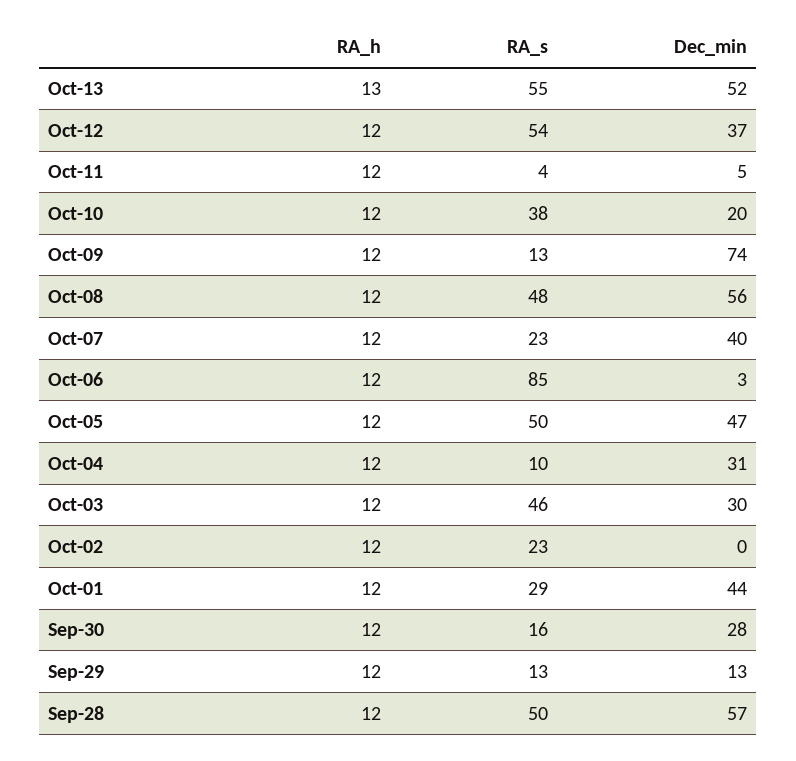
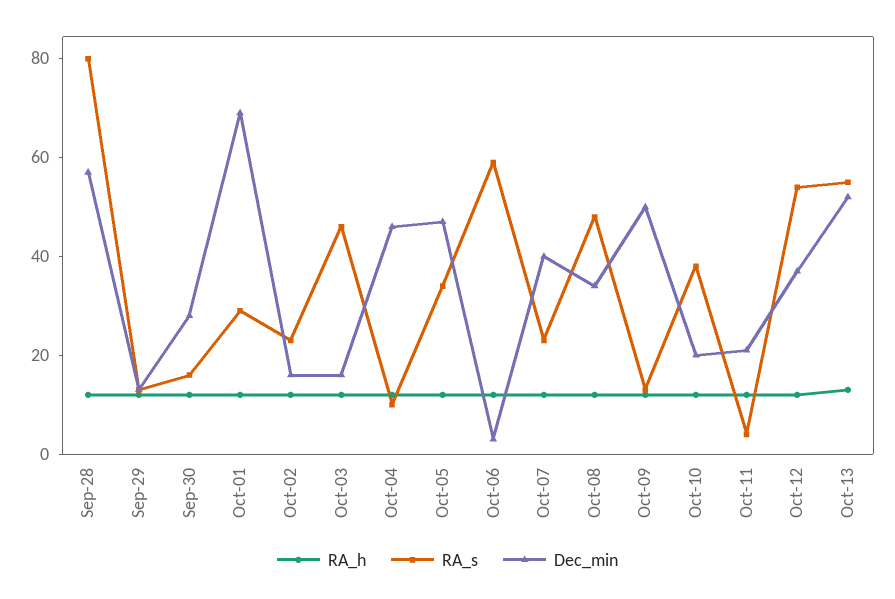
Dec_min, Oct-11: 5 -> 20
Dec_min, Oct-09: 74 -> 50
Dec_min, Oct-08: 56 -> 35
RA_s, Oct-06: 85 -> 60
RA_s, Oct-05: 50 -> 35
Dec_min, Oct-04: 31 -> 45
Dec_min, Oct-03: 30 -> 15
Dec_min, Oct-02: 0 -> 15
Dec_min, Oct-01: 44 -> 70
RA_s, Sep-28: 50 -> 80

